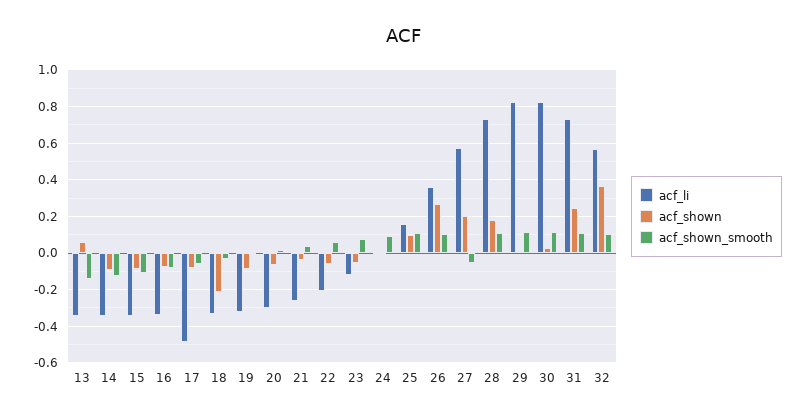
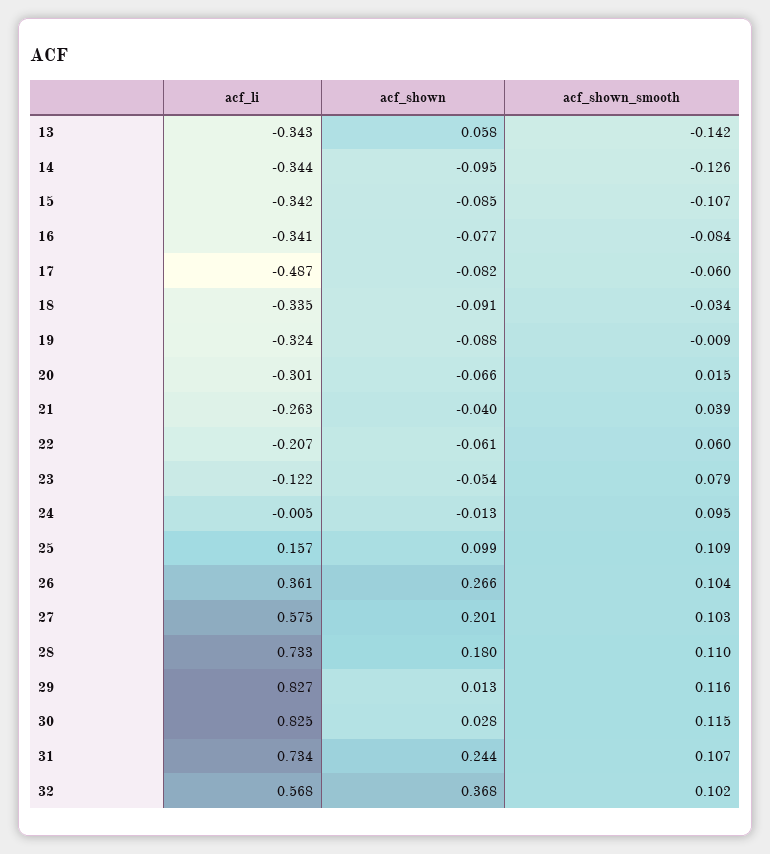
acf_shown, 18: -0.2 -> -0.091
acf_shown_smooth, 27: -0.05 -> 0.103

